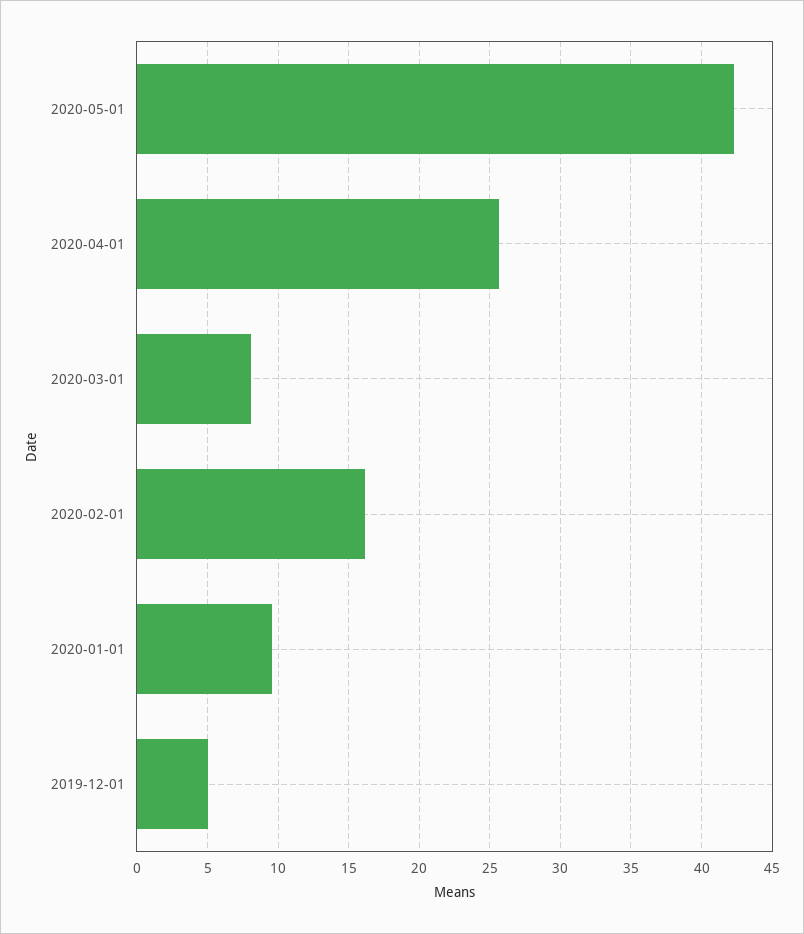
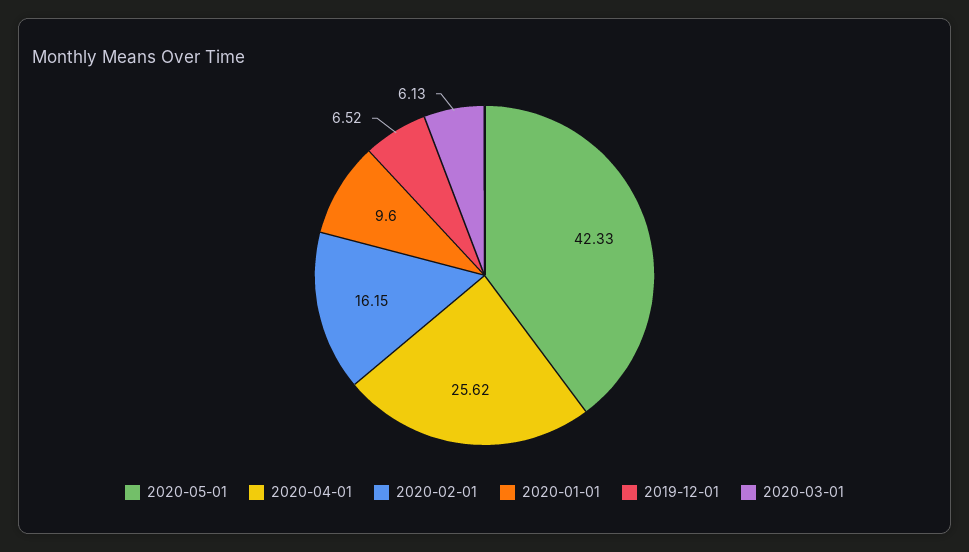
2020-03-01: 8 -> 6.13
2019-12-01: 5 -> 6.52

